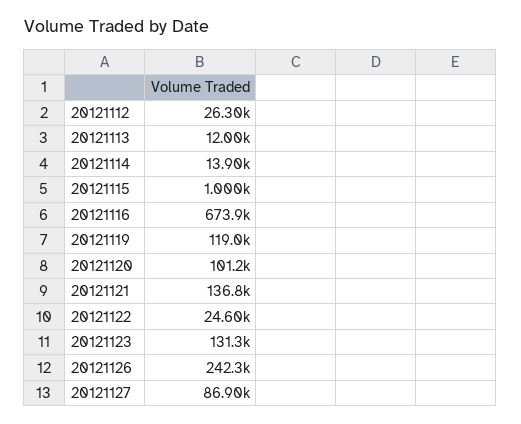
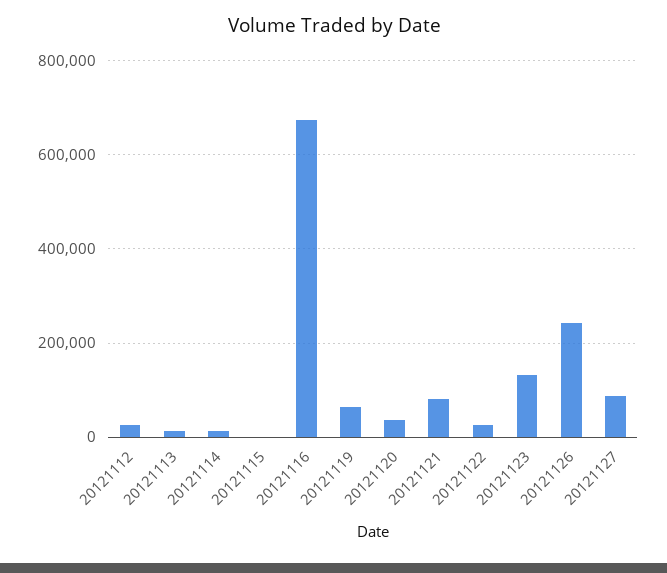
20121119: 119000 -> 60000
20121120: 101200 -> 40000
20121121: 136800 -> 80000

